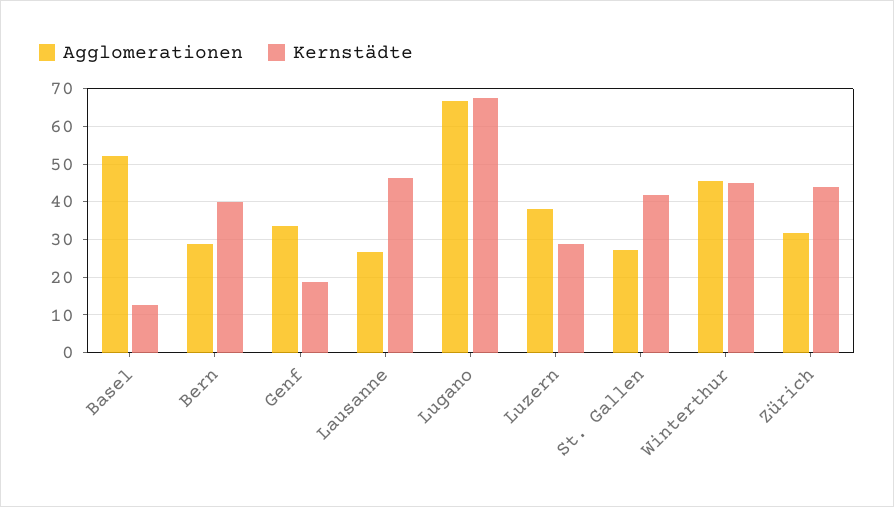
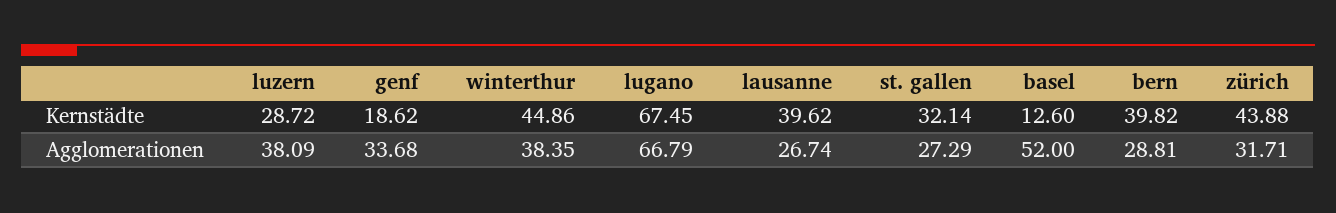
Kernstädte, Lausanne: 46 -> 39.62
Kernstädte, St. Gallen: 42 -> 32.14
Agglomerationen, Winterthur: 46 -> 38.35

